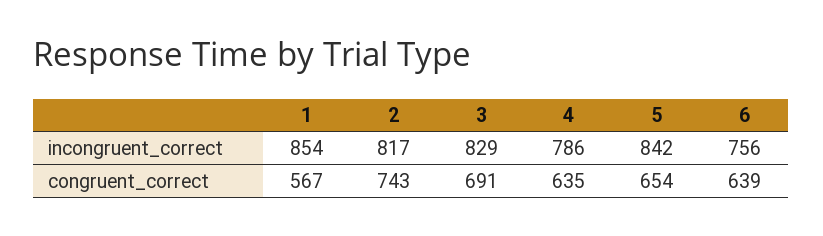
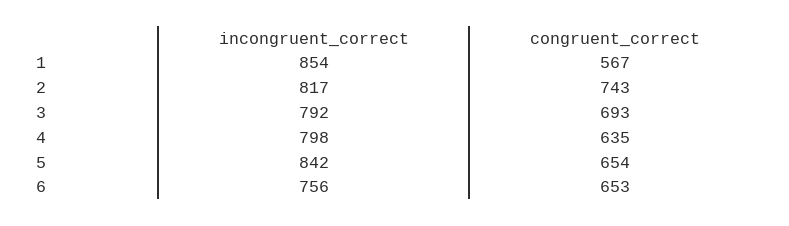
3, incongruent_correct: 829 -> 792
4, incongruent_correct: 786 -> 798
3, congruent_correct: 691 -> 693
6, congruent_correct: 639 -> 653

